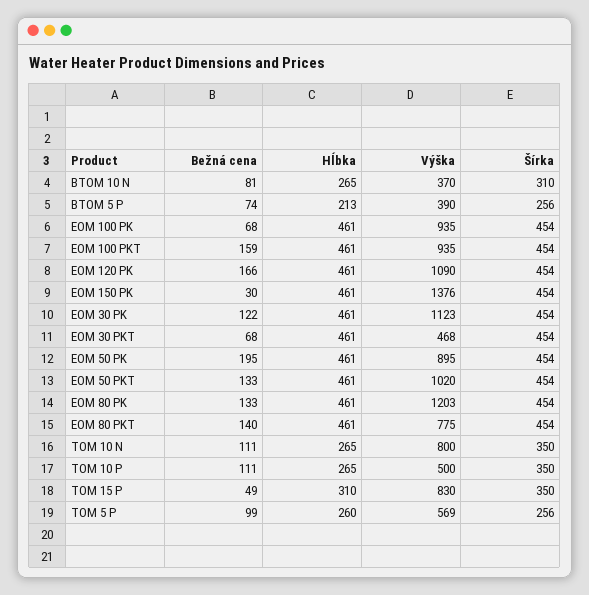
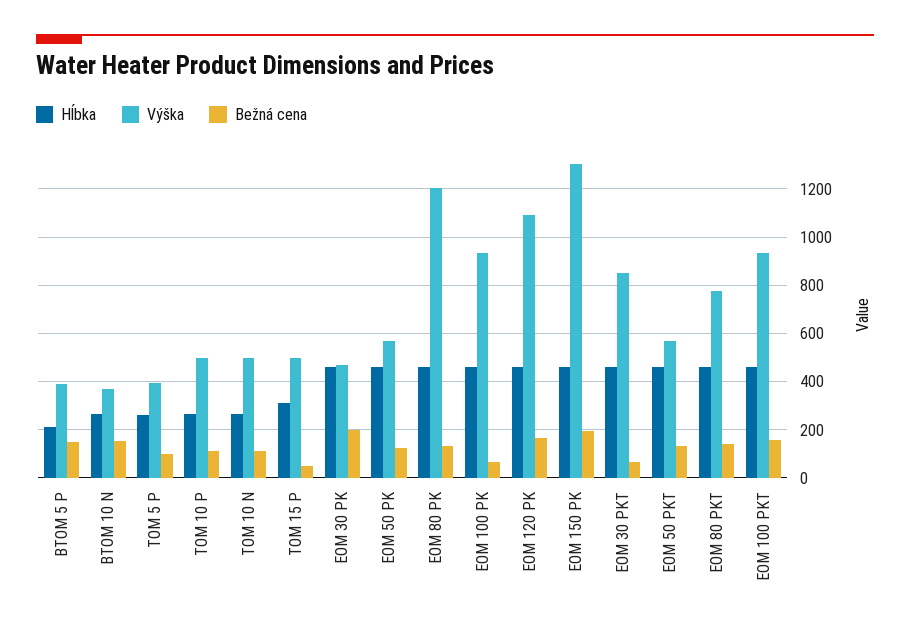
Bežná cena, BTOM 10 N: 81 -> 150
Šírka, BTOM 10 N: 310 -> none
Bežná cena, BTOM 5 P: 74 -> 150
Šírka, BTOM 5 P: 256 -> none
Šírka, EOM 100 PK: 454 -> none
Šírka, EOM 100 PKT: 454 -> none
Šírka, EOM 120 PK: 454 -> none
Bežná cena, EOM 150 PK: 30 -> 200
Výška, EOM 150 PK: 1376 -> 1300
Šírka, EOM 150 PK: 454 -> none
Bežná cena, EOM 30 PK: 122 -> 200
Výška, EOM 30 PK: 1123 -> 475
Šírka, EOM 30 PK: 454 -> none
Výška, EOM 30 PKT: 468 -> 850
Šírka, EOM 30 PKT: 454 -> none
Bežná cena, EOM 50 PK: 195 -> 125
Výška, EOM 50 PK: 895 -> 575
Šírka, EOM 50 PK: 454 -> none
Výška, EOM 50 PKT: 1020 -> 575
Šírka, EOM 50 PKT: 454 -> none
Šírka, EOM 80 PK: 454 -> none
Šírka, EOM 80 PKT: 454 -> none
Výška, TOM 10 N: 800 -> 500
Šírka, TOM 10 N: 350 -> none
Šírka, TOM 10 P: 350 -> none
Výška, TOM 15 P: 830 -> 500
Šírka, TOM 15 P: 350 -> none
Výška, TOM 5 P: 569 -> 400
Šírka, TOM 5 P: 256 -> none

